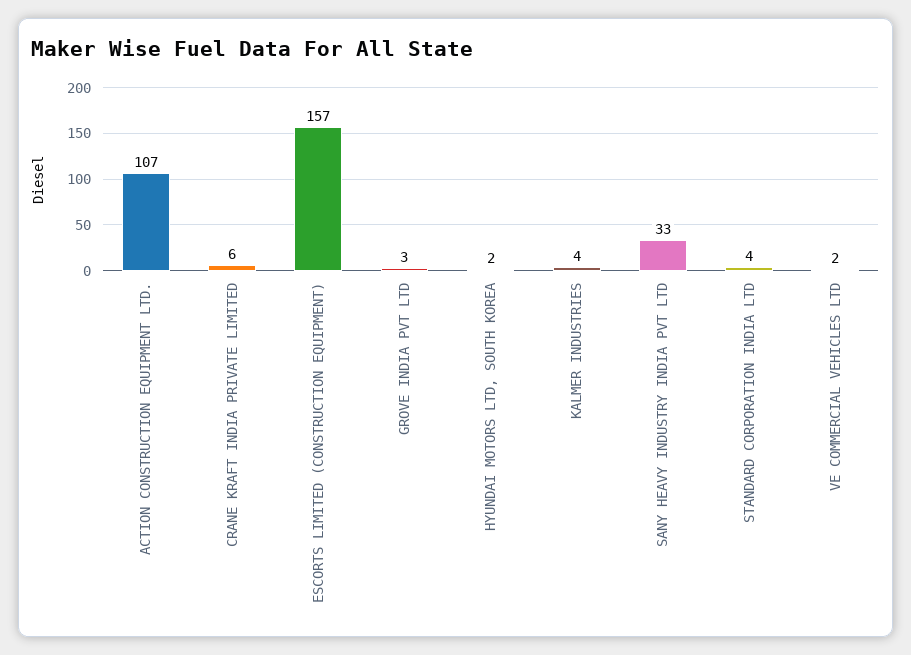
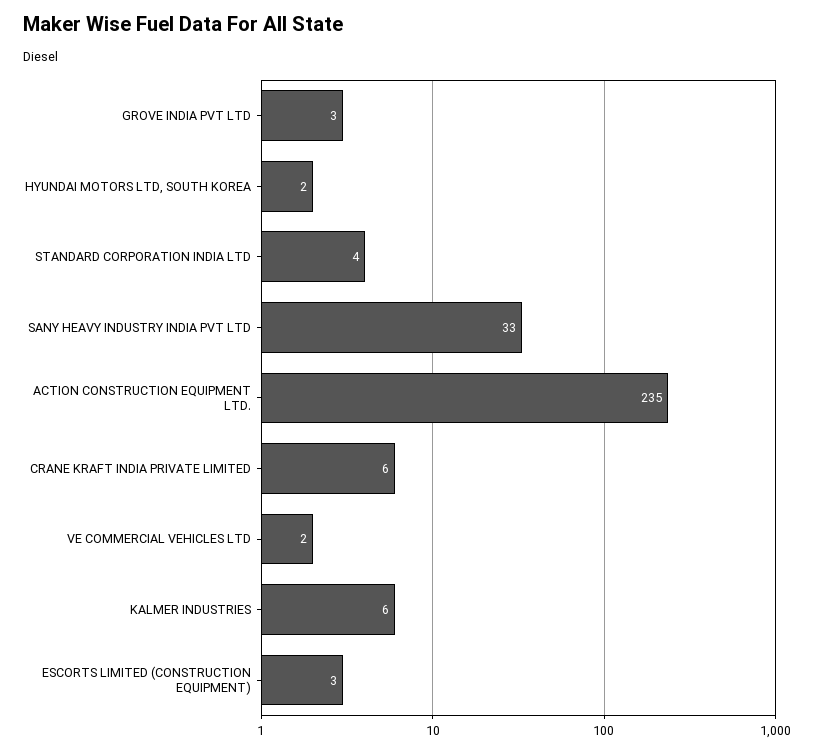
ACTION CONSTRUCTION EQUIPMENT LTD.: 107 -> 235
ESCORTS LIMITED (CONSTRUCTION EQUIPMENT): 157 -> 3
KALMER INDUSTRIES: 4 -> 6

